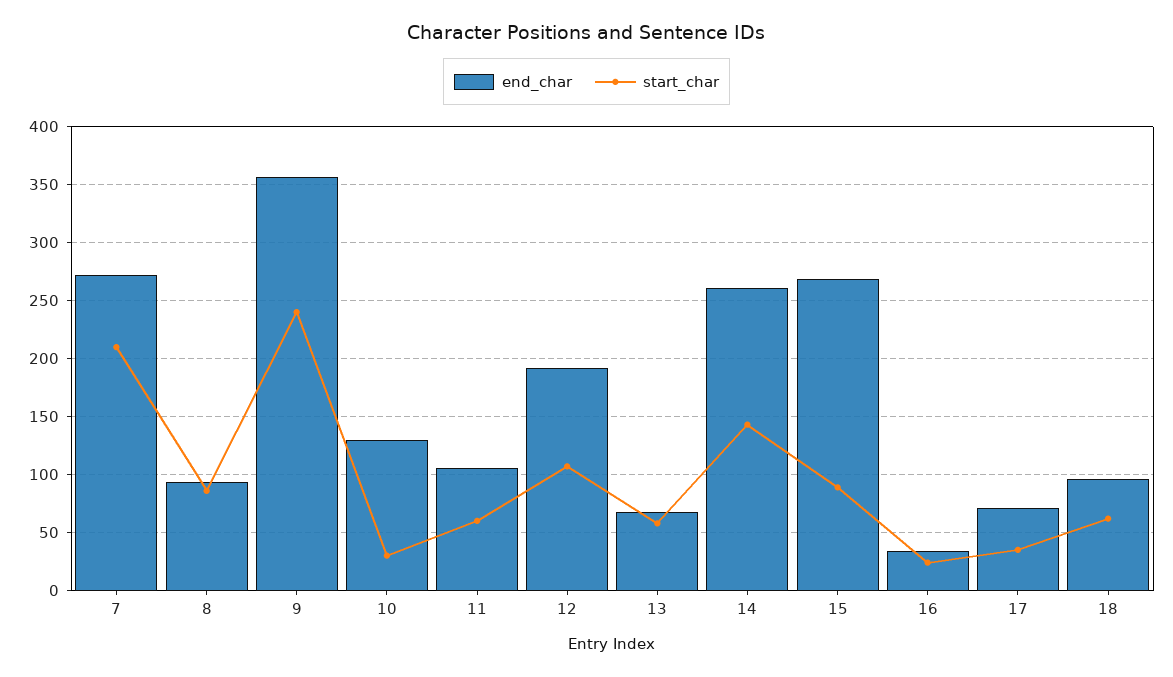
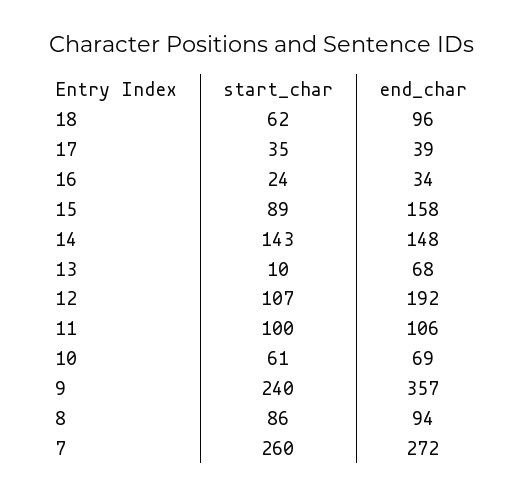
start_char, 7: 210 -> 260
end_char, 10: 130 -> 69
start_char, 10: 30 -> 61
start_char, 11: 60 -> 100
start_char, 13: 60 -> 10
end_char, 14: 260 -> 148
end_char, 15: 270 -> 158
end_char, 17: 70 -> 39

